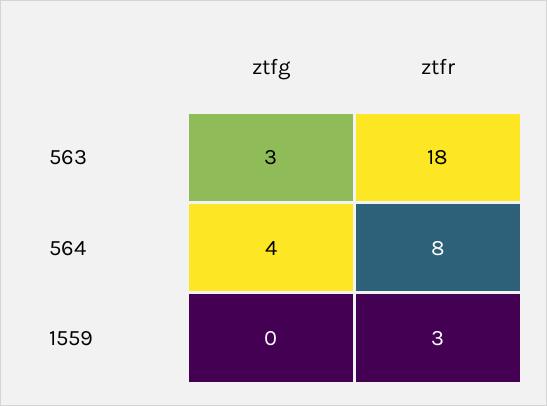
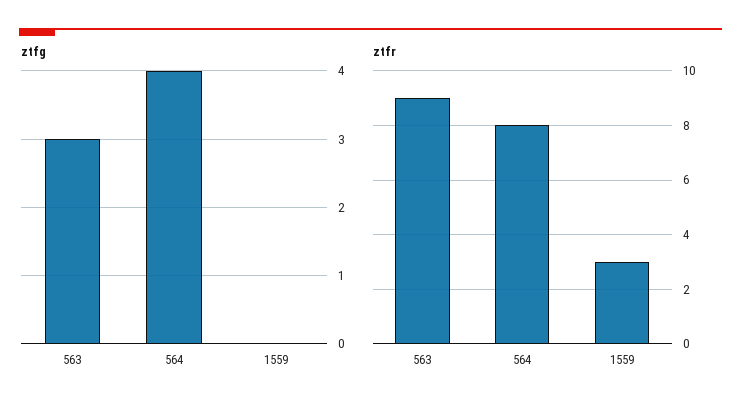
ztfr, 563: 18 -> 9

